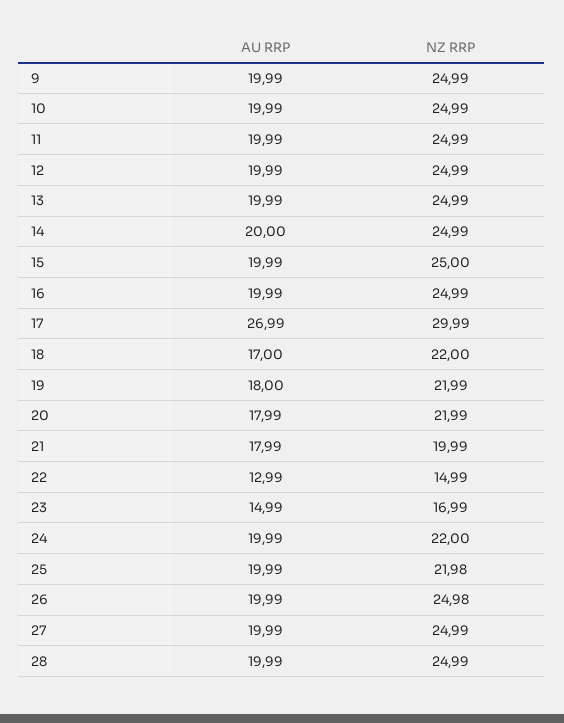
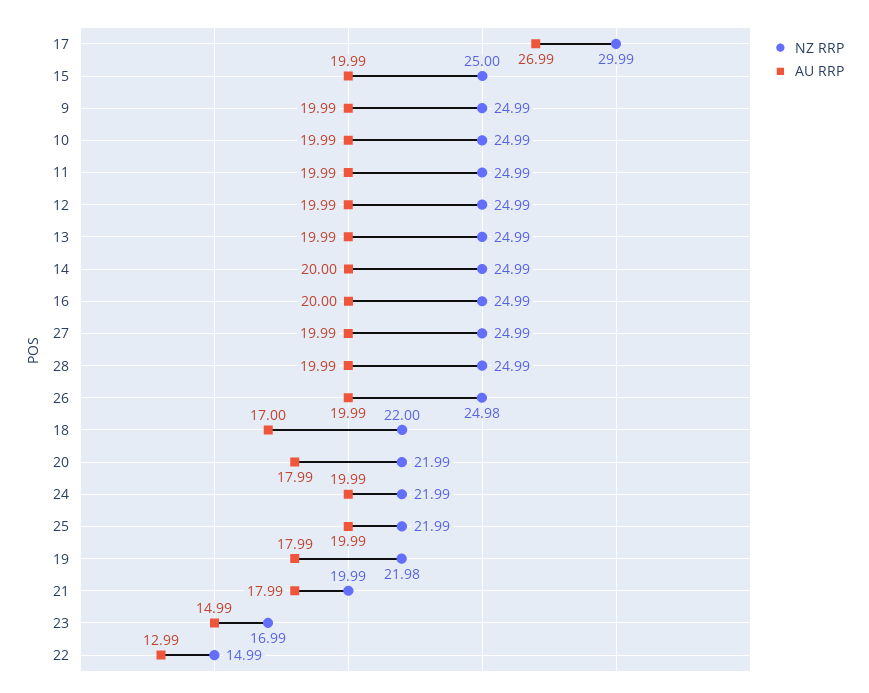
AU RRP, 16: 19.99 -> 20
AU RRP, 19: 18 -> 17.99
NZ RRP, 19: 21.99 -> 21.98
NZ RRP, 24: 22 -> 21.99
NZ RRP, 25: 21.98 -> 21.99

